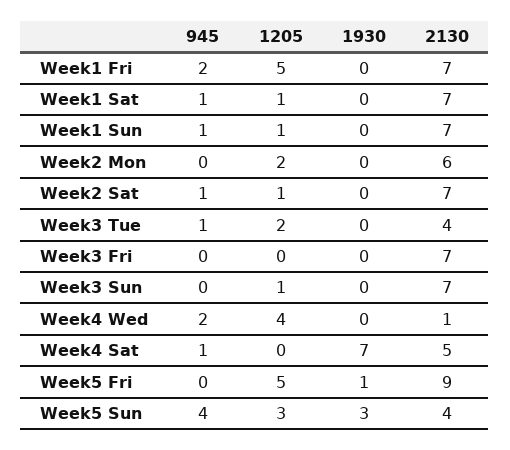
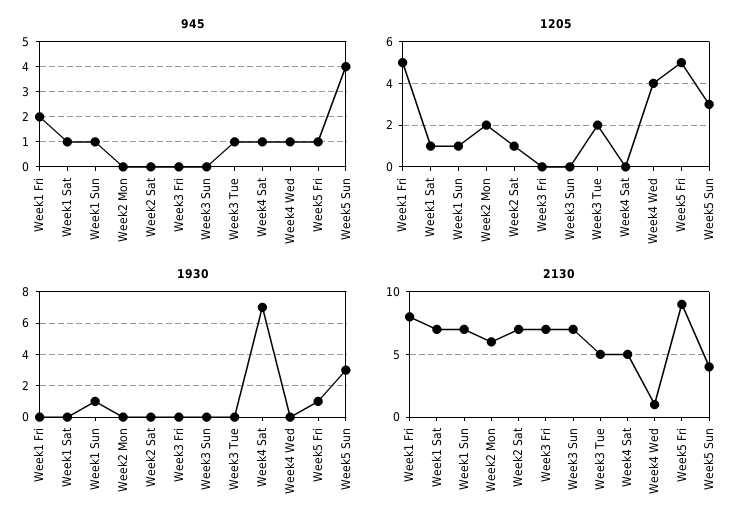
2130, Week1 Fri: 7 -> 8
1930, Week1 Sun: 0 -> 1
945, Week2 Sat: 1 -> 0
2130, Week3 Tue: 4 -> 5
1205, Week3 Sun: 1 -> 0
945, Week4 Wed: 2 -> 1
945, Week5 Fri: 0 -> 1

